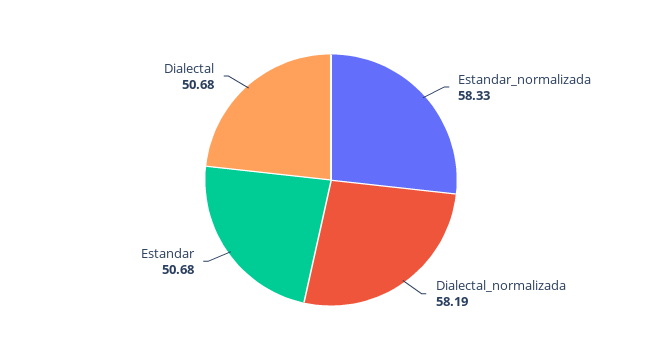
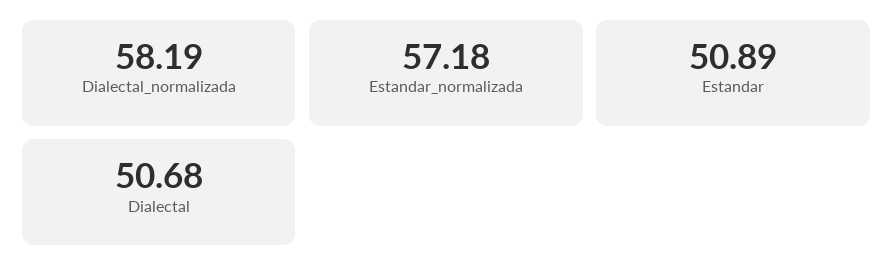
Estandar_normalizada: 58.33 -> 57.18
Estandar: 50.68 -> 50.89

